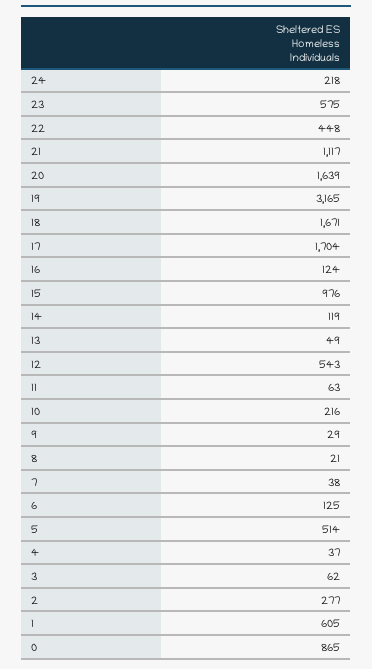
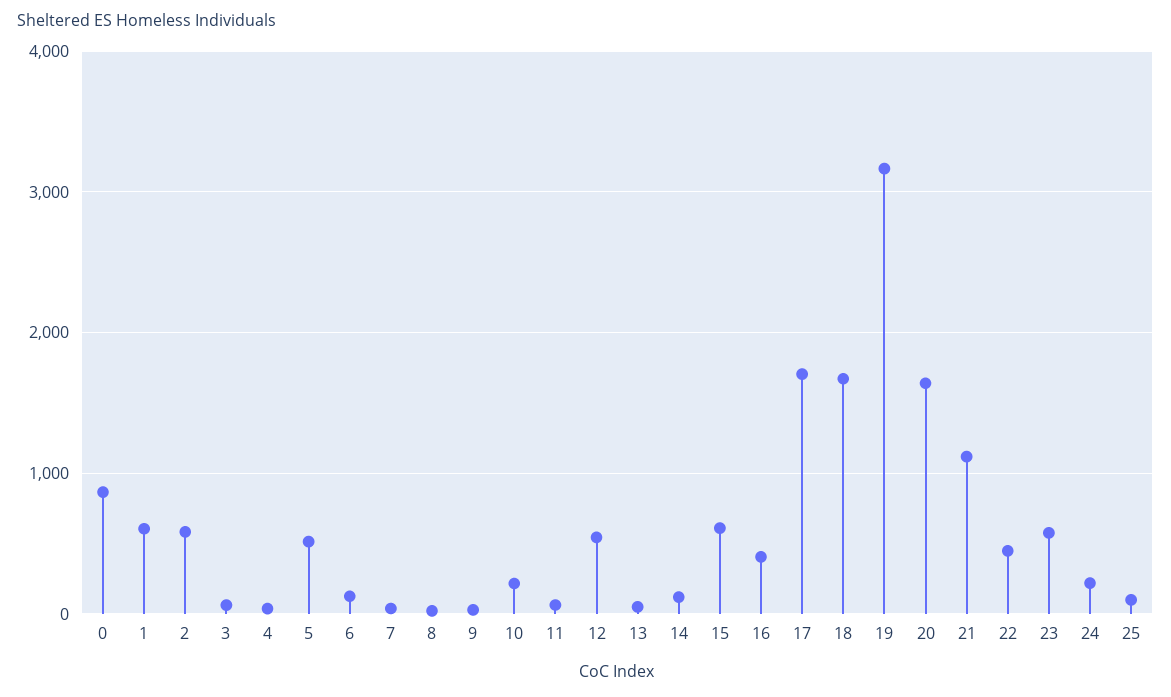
16: 124 -> 400
15: 976 -> 600
2: 277 -> 600
25: none -> 100

